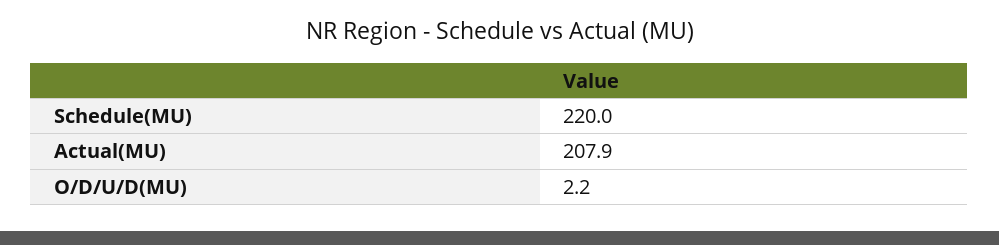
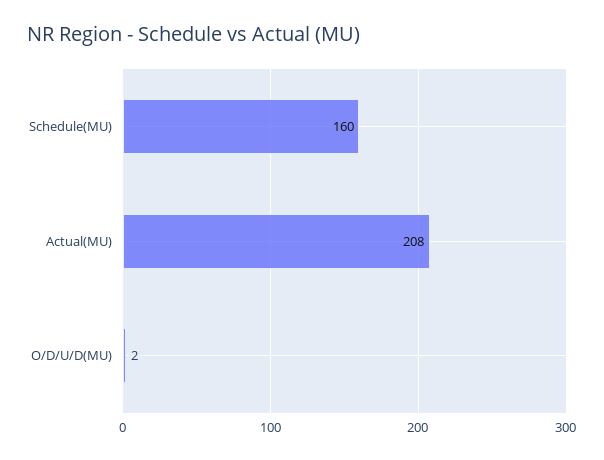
Schedule(MU): 220 -> 160

